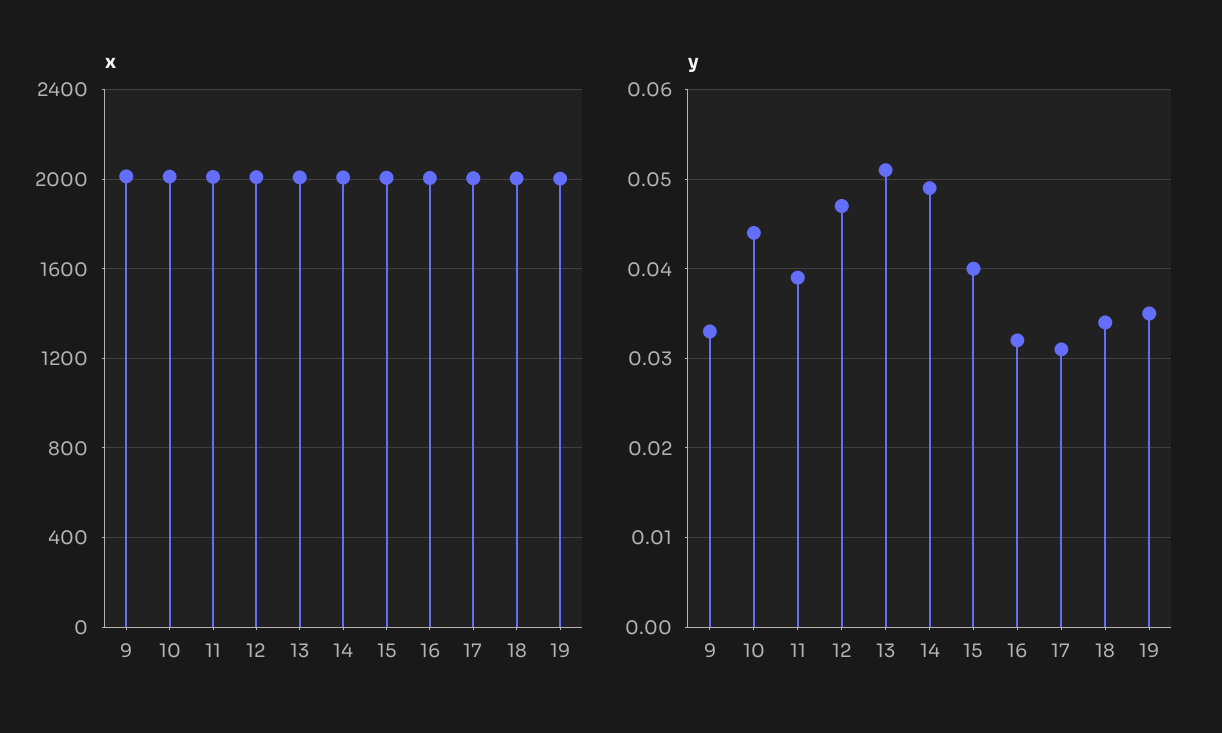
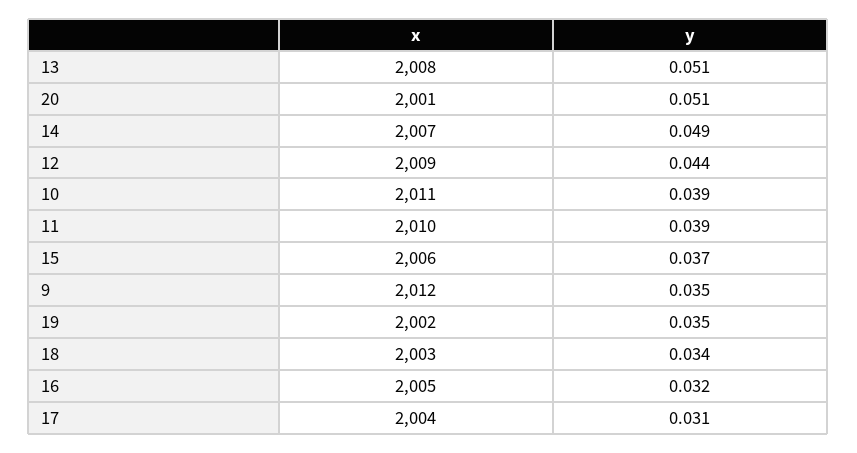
y, 9: 0.033 -> 0.035
y, 10: 0.044 -> 0.039
y, 12: 0.047 -> 0.044
y, 15: 0.04 -> 0.037
x, 20: none -> 2001
y, 20: none -> 0.051

